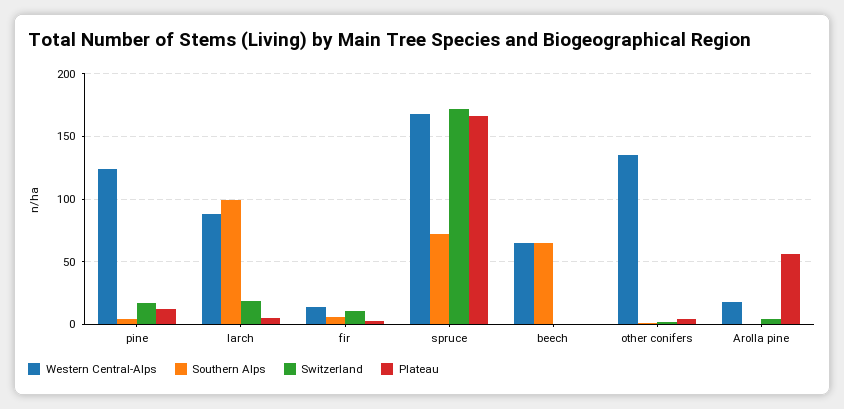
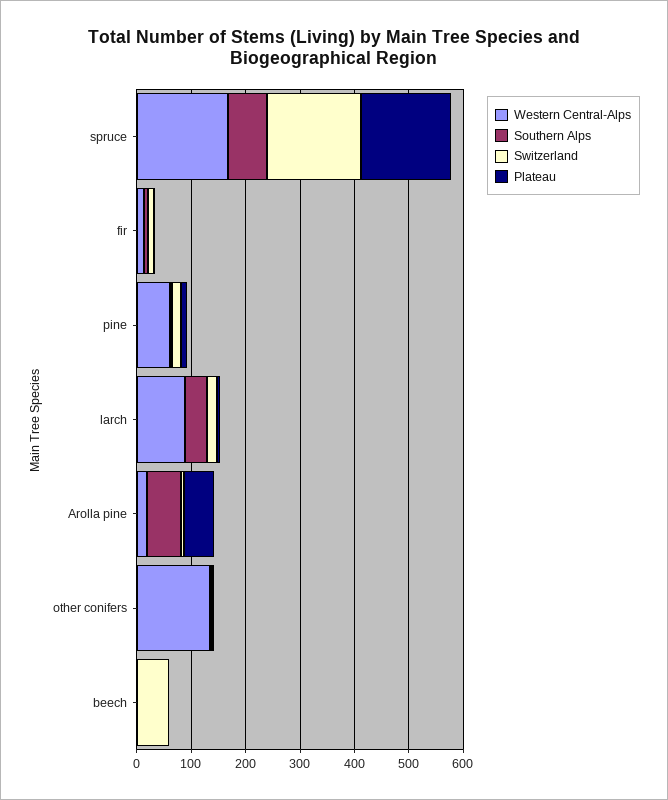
Western Central-Alps, pine: 125 -> 60
Southern Alps, larch: 100 -> 40
Western Central-Alps, beech: 65 -> 0
Southern Alps, beech: 65 -> 0
Switzerland, beech: 0 -> 60
Southern Alps, Arolla pine: 0 -> 60

